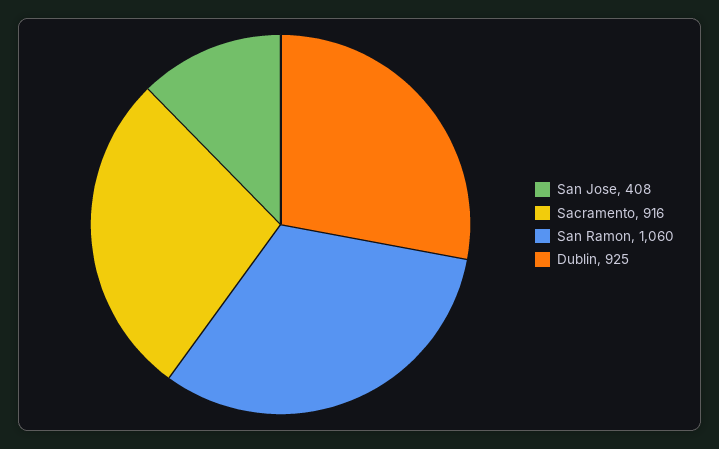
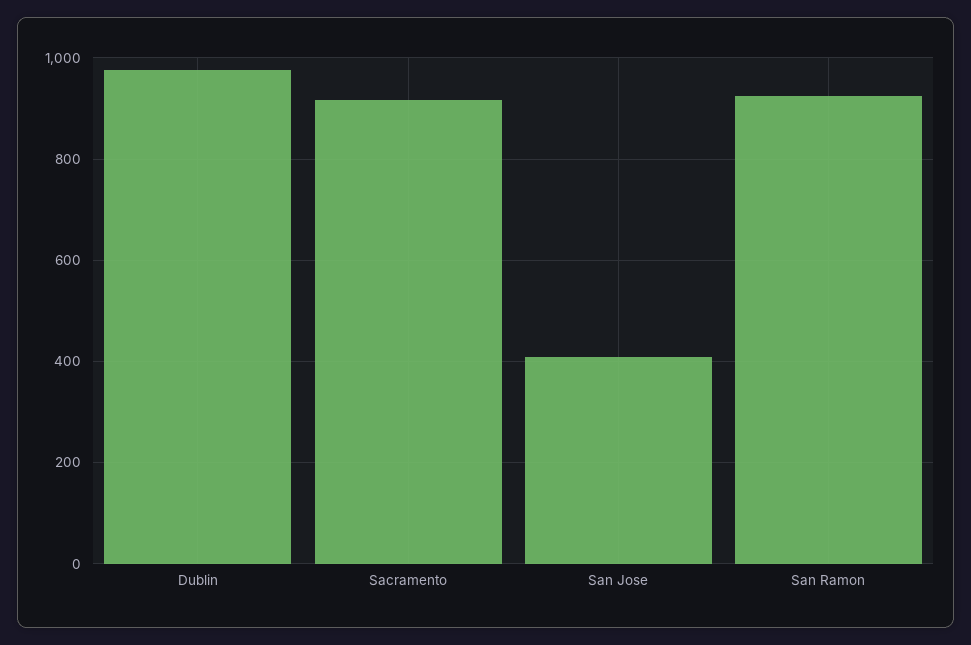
San Ramon: 1060 -> 920
Dublin: 925 -> 980

